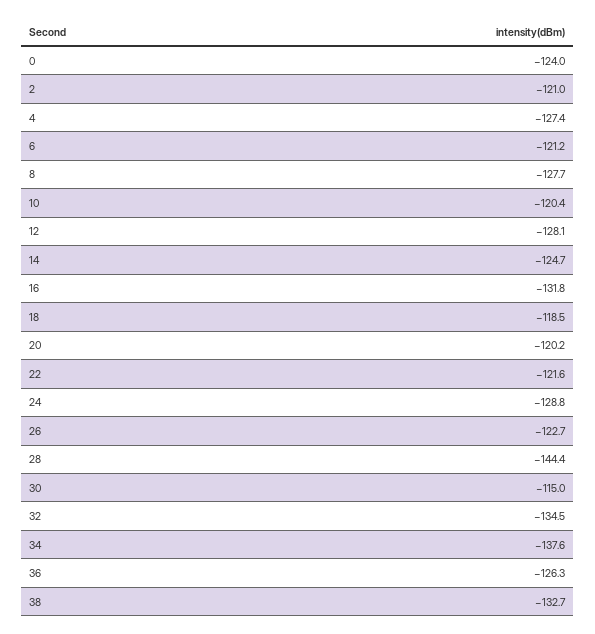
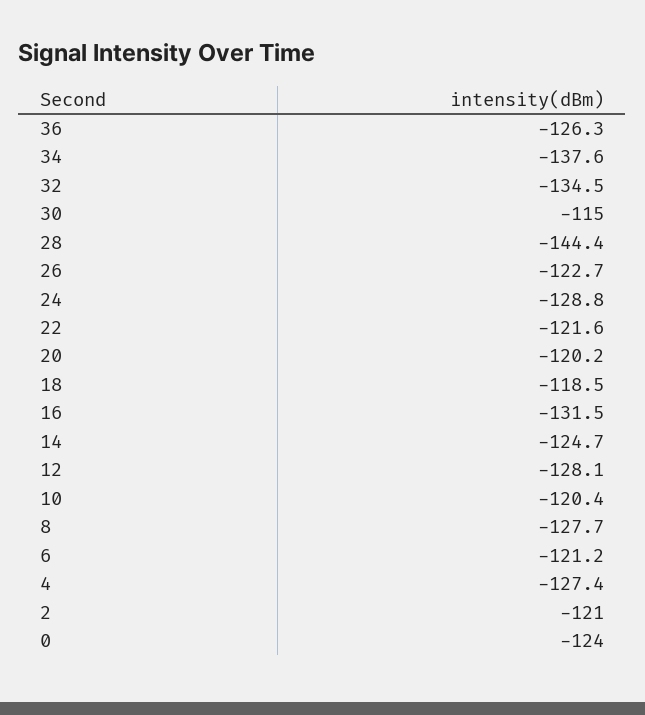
16: -131.8 -> -131.5
38: -132.7 -> none

